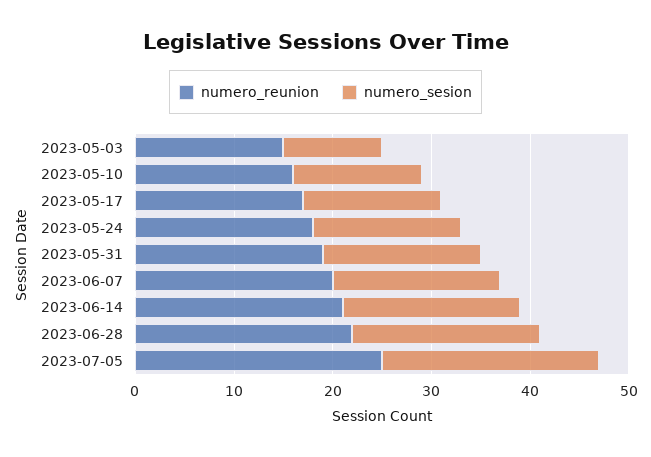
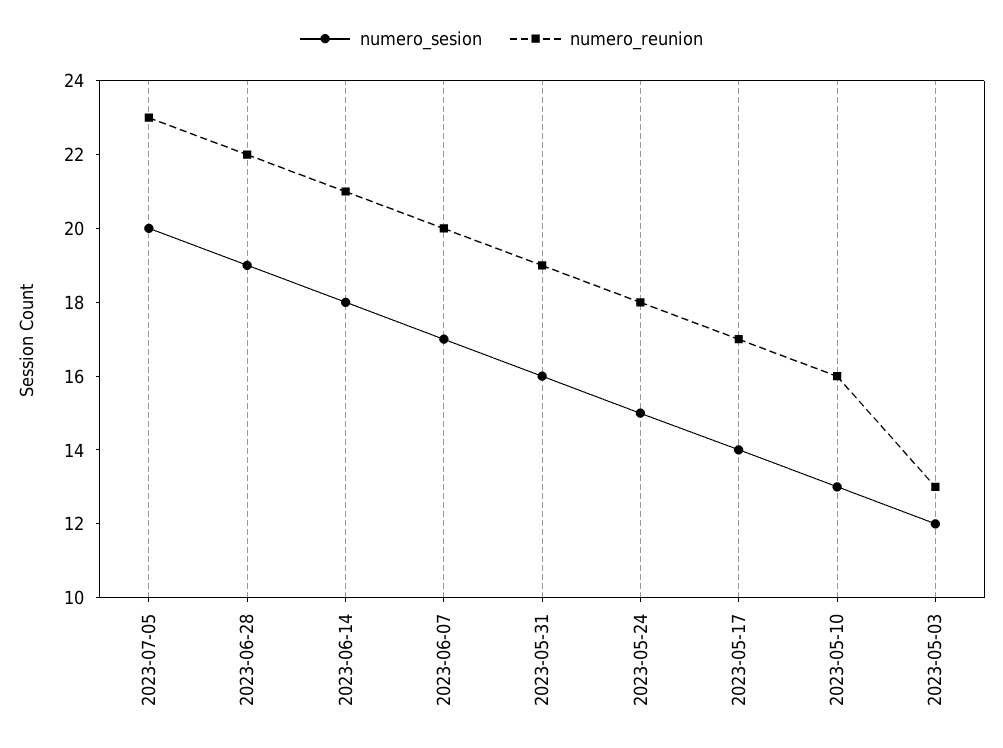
numero_reunion, 2023-05-03: 15 -> 13
numero_sesion, 2023-05-03: 10 -> 12
numero_reunion, 2023-07-05: 25 -> 23
numero_sesion, 2023-07-05: 22 -> 20

